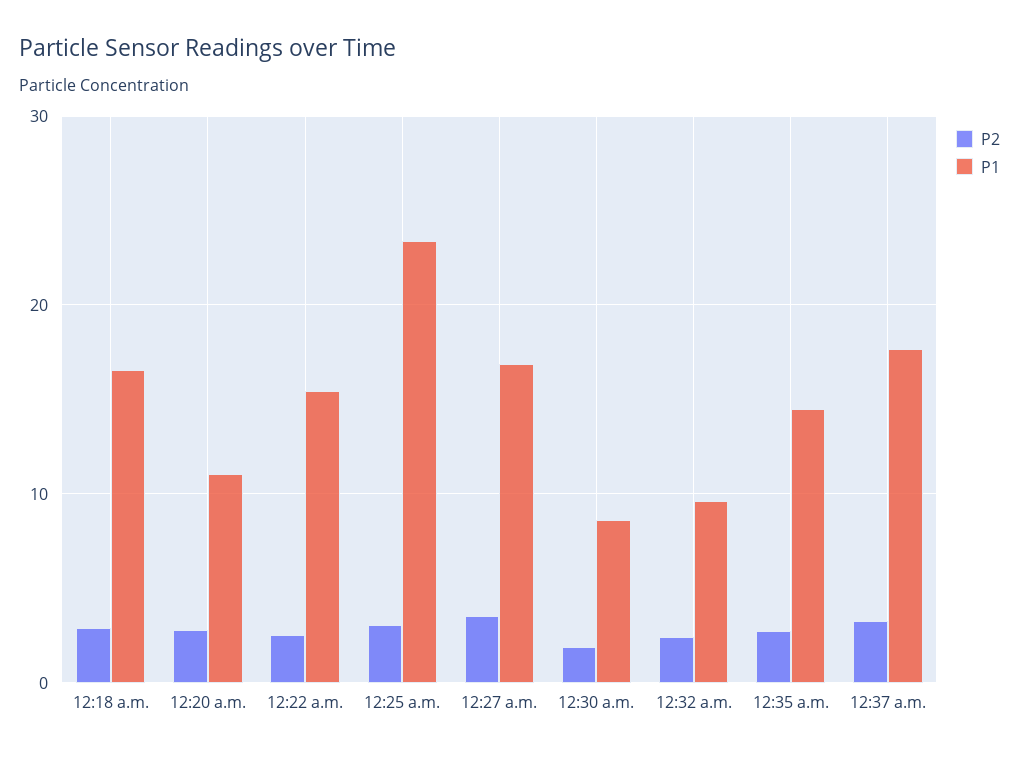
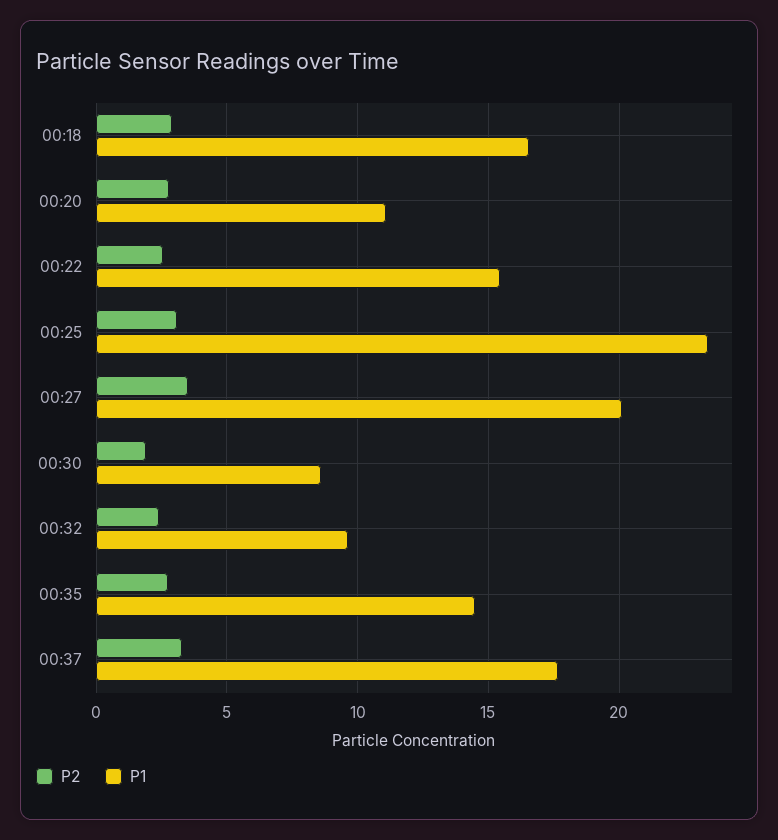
P1, 12:27 a.m.: 17 -> 20

